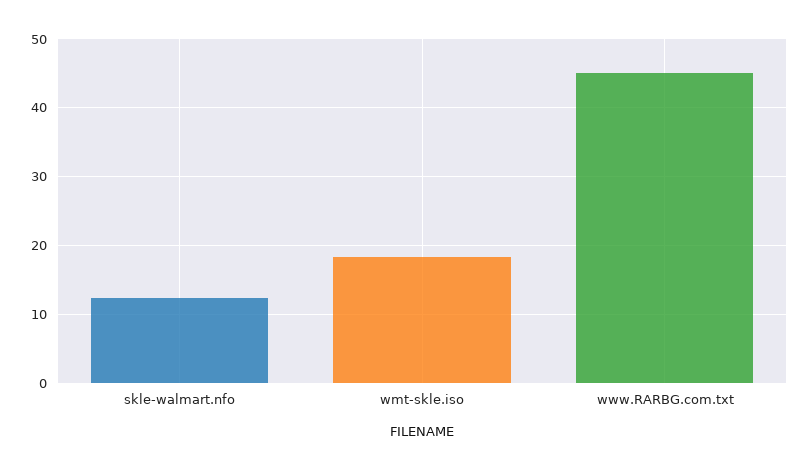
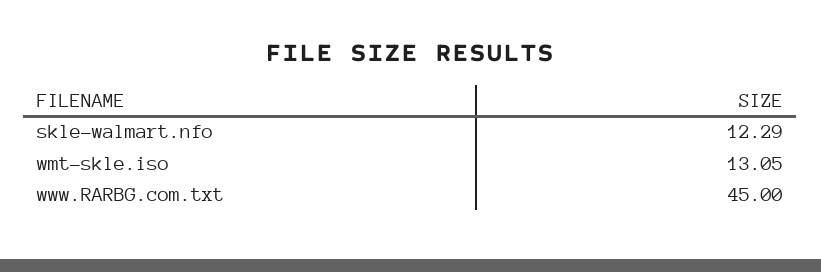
wmt-skle.iso: 18 -> 13.05

